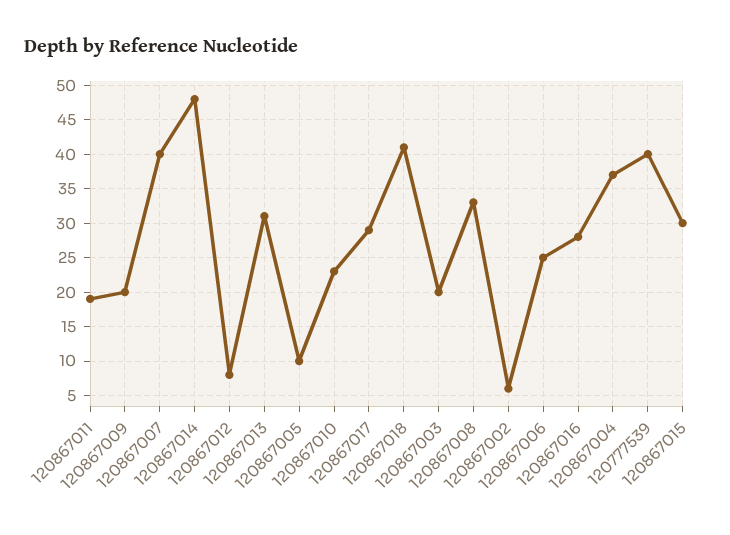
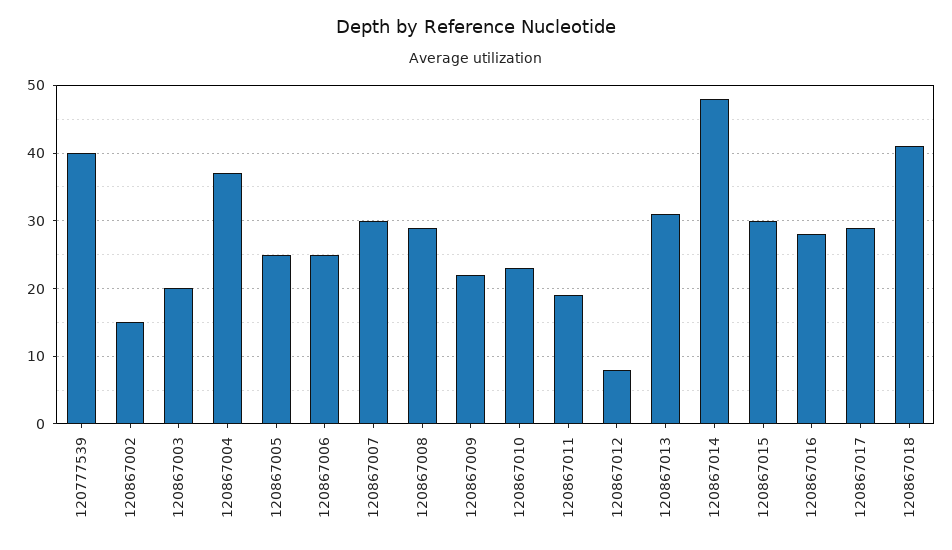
120867009: 20 -> 22
120867007: 40 -> 30
120867005: 10 -> 25
120867008: 33 -> 29
120867002: 6 -> 15

